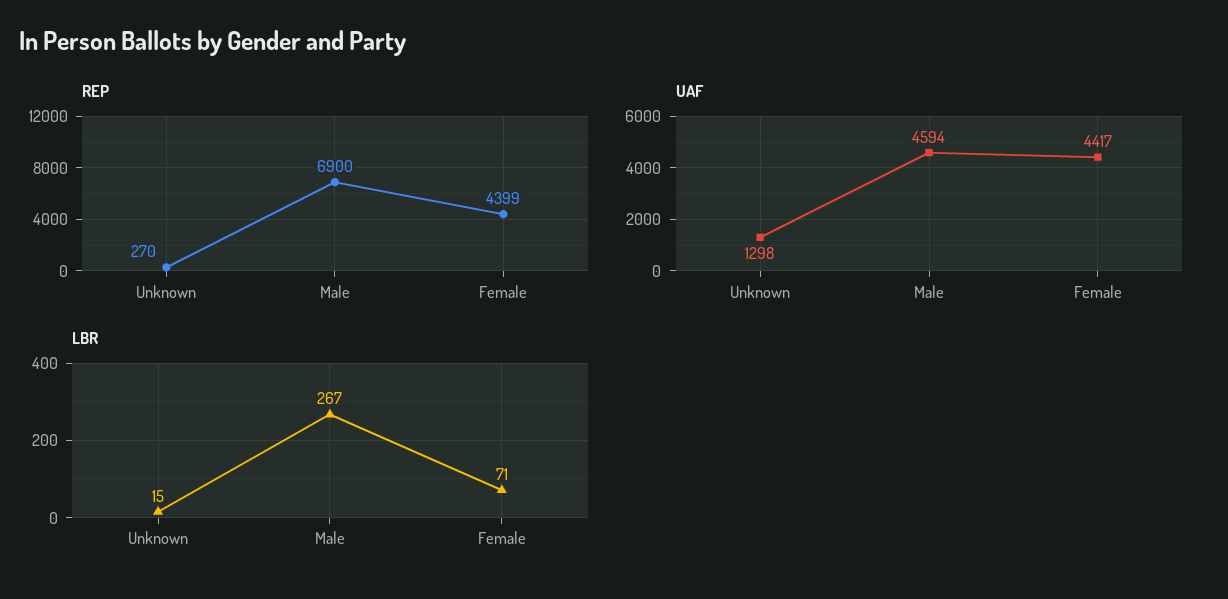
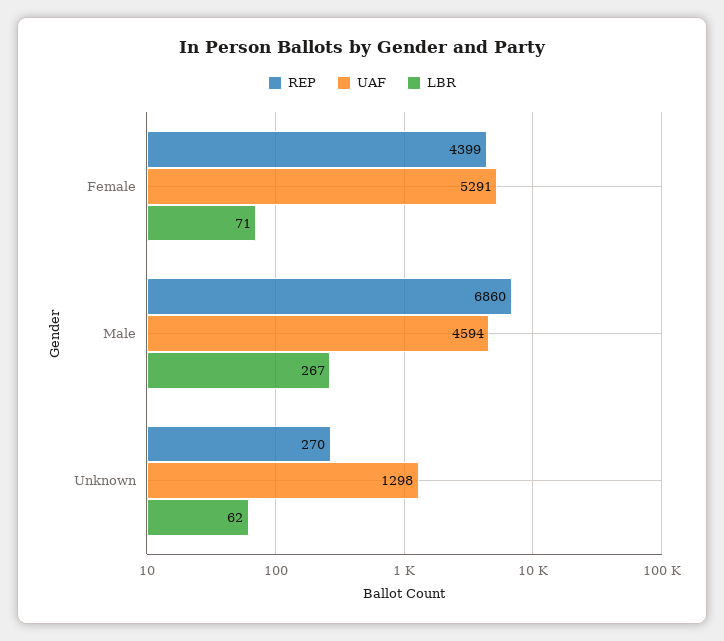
REP, Male: 6900 -> 6860
UAF, Female: 4417 -> 5291
LBR, Unknown: 15 -> 62

